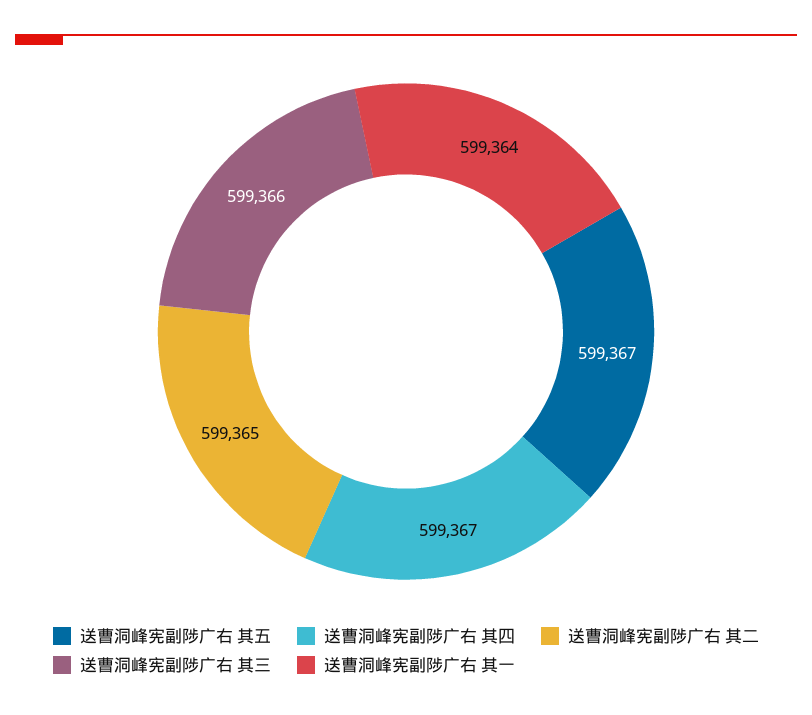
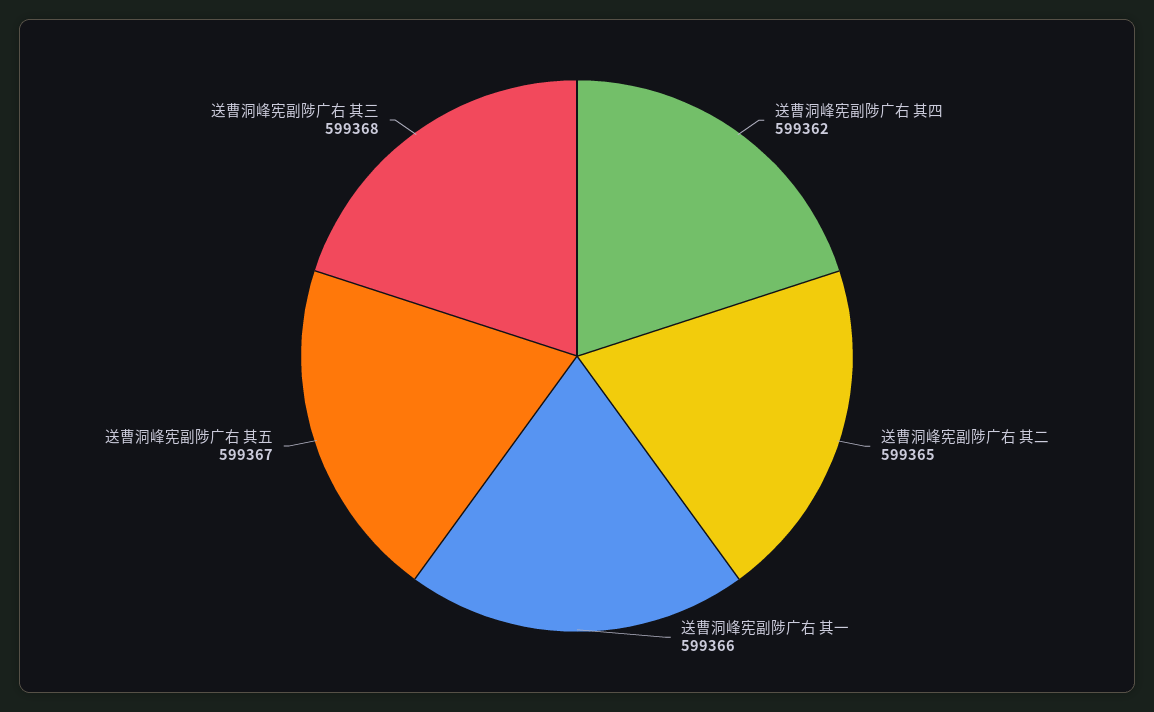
送曹洞峰宪副陟广右 其四: 599367 -> 599362
送曹洞峰宪副陟广右 其三: 599366 -> 599368
送曹洞峰宪副陟广右 其一: 599364 -> 599366

